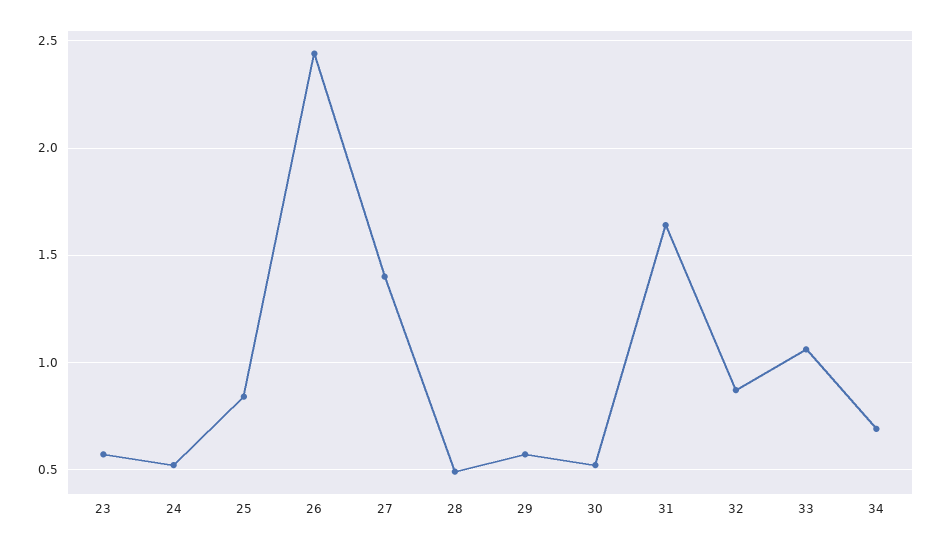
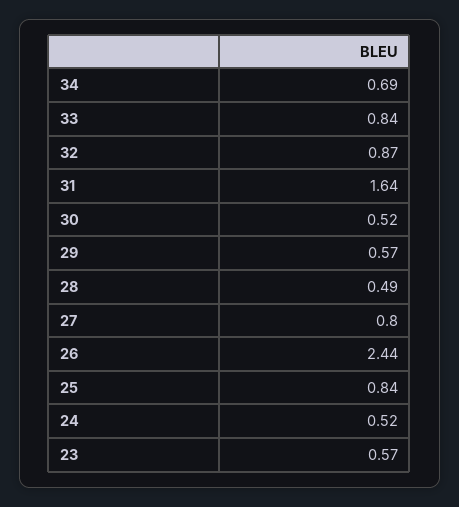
27: 1.4 -> 0.8
33: 1.05 -> 0.84

